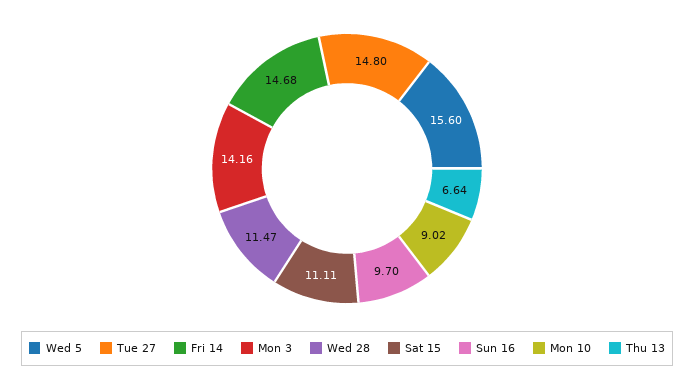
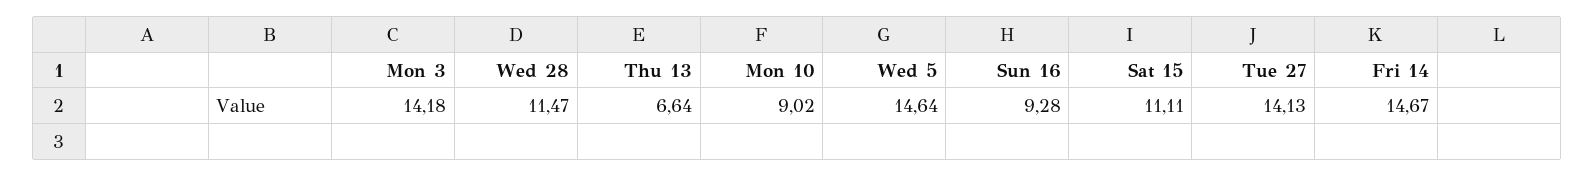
Wed 5: 15.6 -> 14.64
Tue 27: 14.8 -> 14.13
Fri 14: 14.68 -> 14.67
Mon 3: 14.16 -> 14.18
Sun 16: 9.7 -> 9.28

